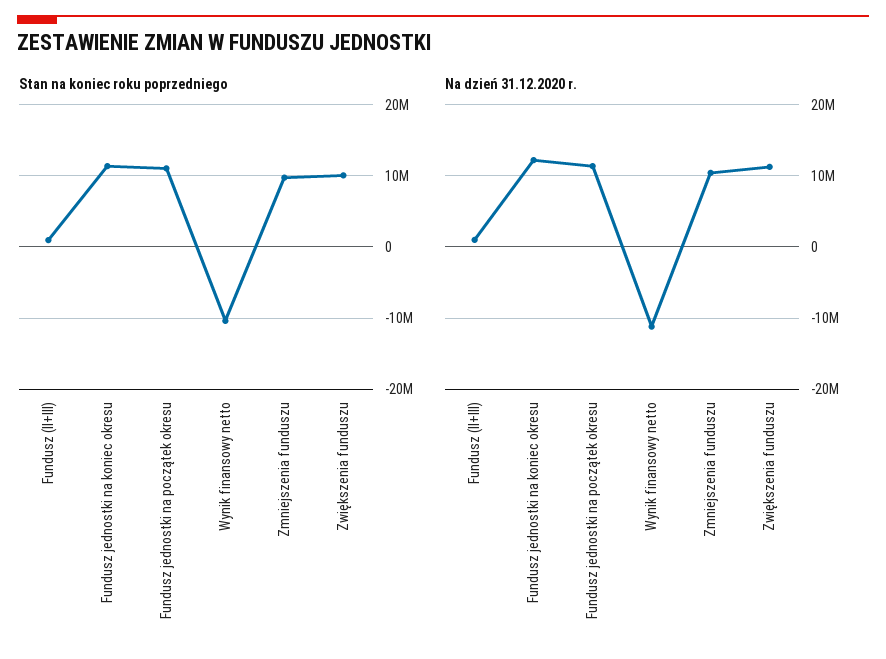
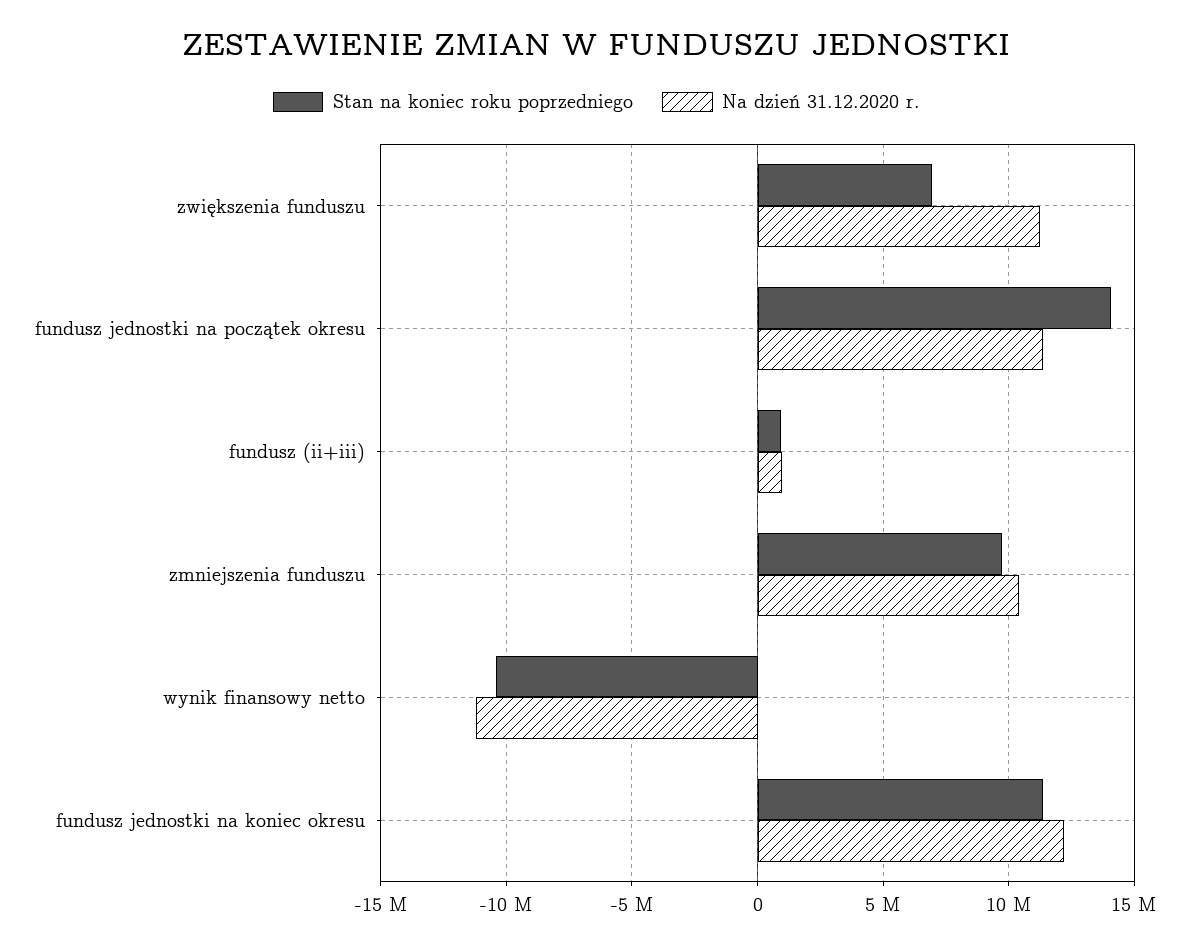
Stan na koniec roku poprzedniego, Fundusz jednostki na początek okresu: 11000000 -> 14000000
Stan na koniec roku poprzedniego, Zwiększenia funduszu: 10000000 -> 7000000

